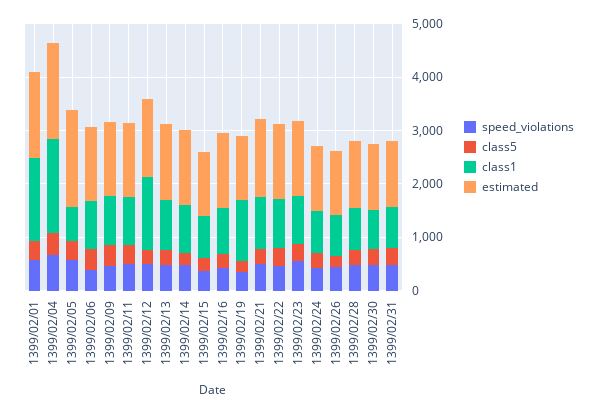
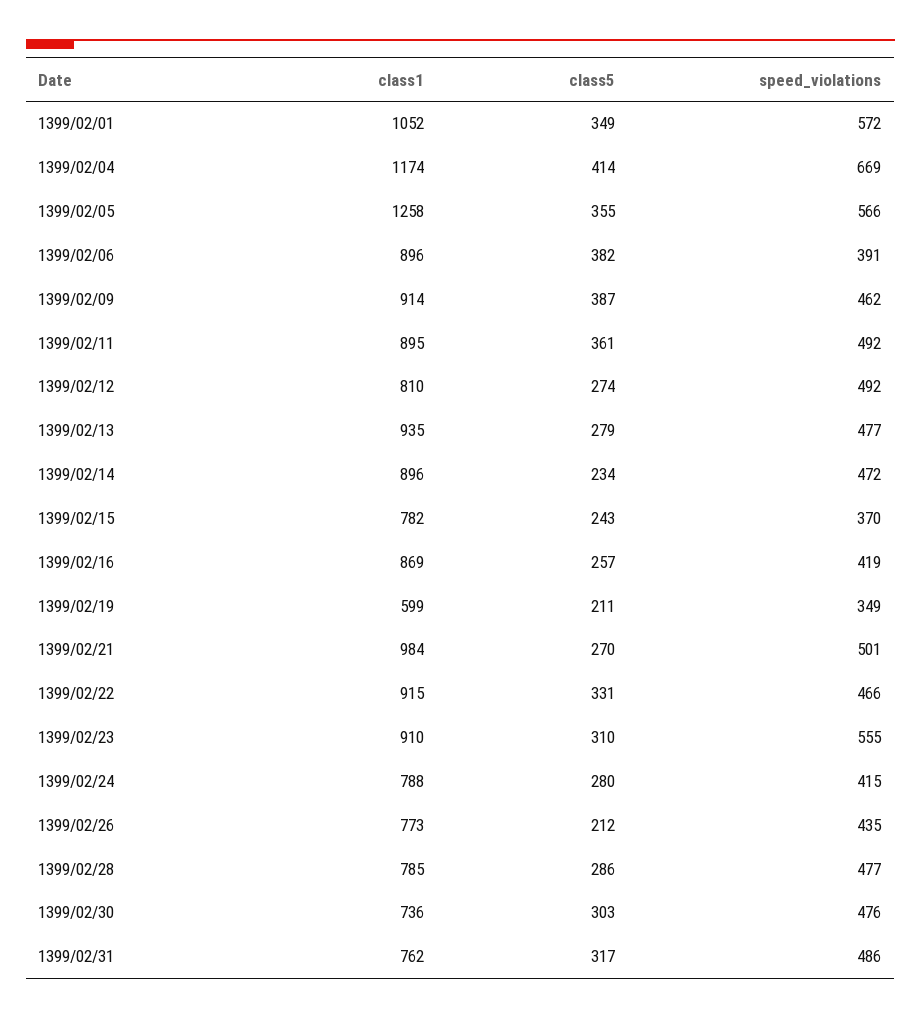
class1, 1399/02/01: 1600 -> 1052
estimated, 1399/02/01: 1600 -> none
class1, 1399/02/04: 1800 -> 1174
estimated, 1399/02/04: 1800 -> none
class1, 1399/02/05: 600 -> 1258
estimated, 1399/02/05: 1800 -> none
estimated, 1399/02/06: 1400 -> none
estimated, 1399/02/09: 1400 -> none
estimated, 1399/02/11: 1400 -> none
class1, 1399/02/12: 1400 -> 810
estimated, 1399/02/12: 1400 -> none
estimated, 1399/02/13: 1400 -> none
estimated, 1399/02/14: 1400 -> none
estimated, 1399/02/15: 1200 -> none
estimated, 1399/02/16: 1400 -> none
class1, 1399/02/19: 1200 -> 599
estimated, 1399/02/19: 1200 -> none
estimated, 1399/02/21: 1400 -> none
estimated, 1399/02/22: 1400 -> none
estimated, 1399/02/23: 1400 -> none
estimated, 1399/02/24: 1200 -> none
estimated, 1399/02/26: 1200 -> none
estimated, 1399/02/28: 1200 -> none
estimated, 1399/02/30: 1200 -> none
estimated, 1399/02/31: 1200 -> none

